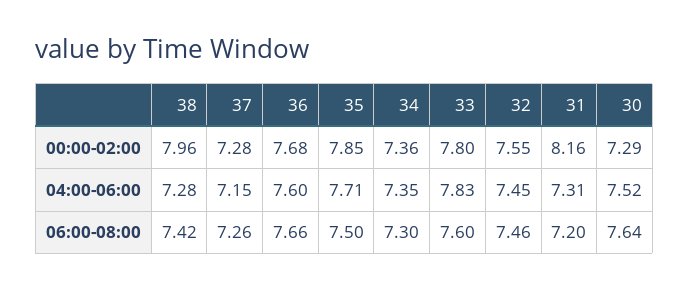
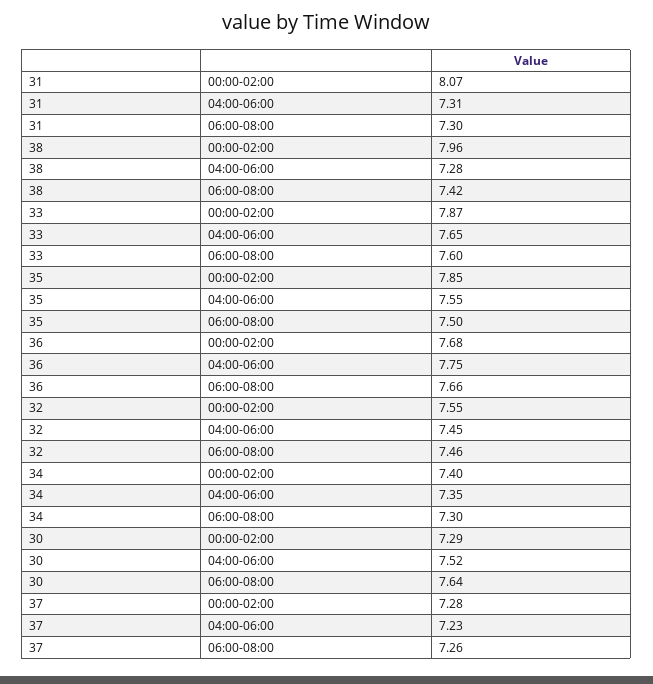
34, 00:00-02:00: 7.36 -> 7.4
33, 00:00-02:00: 7.8 -> 7.87
31, 00:00-02:00: 8.16 -> 8.07
37, 04:00-06:00: 7.15 -> 7.23
36, 04:00-06:00: 7.6 -> 7.75
35, 04:00-06:00: 7.71 -> 7.55
33, 04:00-06:00: 7.83 -> 7.65
31, 06:00-08:00: 7.2 -> 7.3

